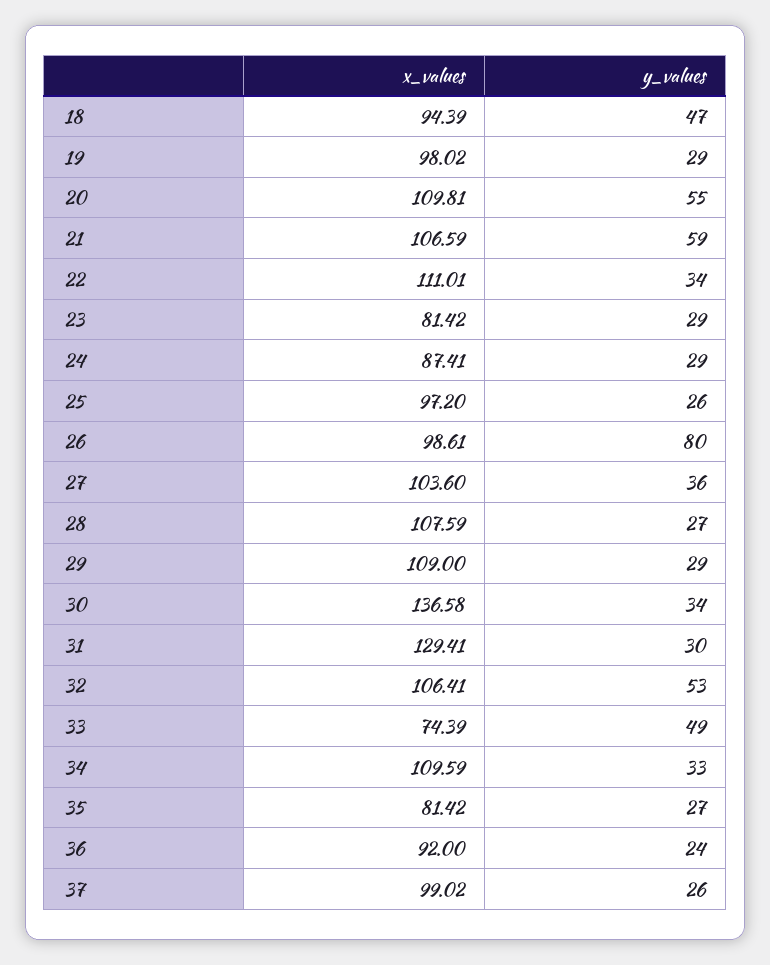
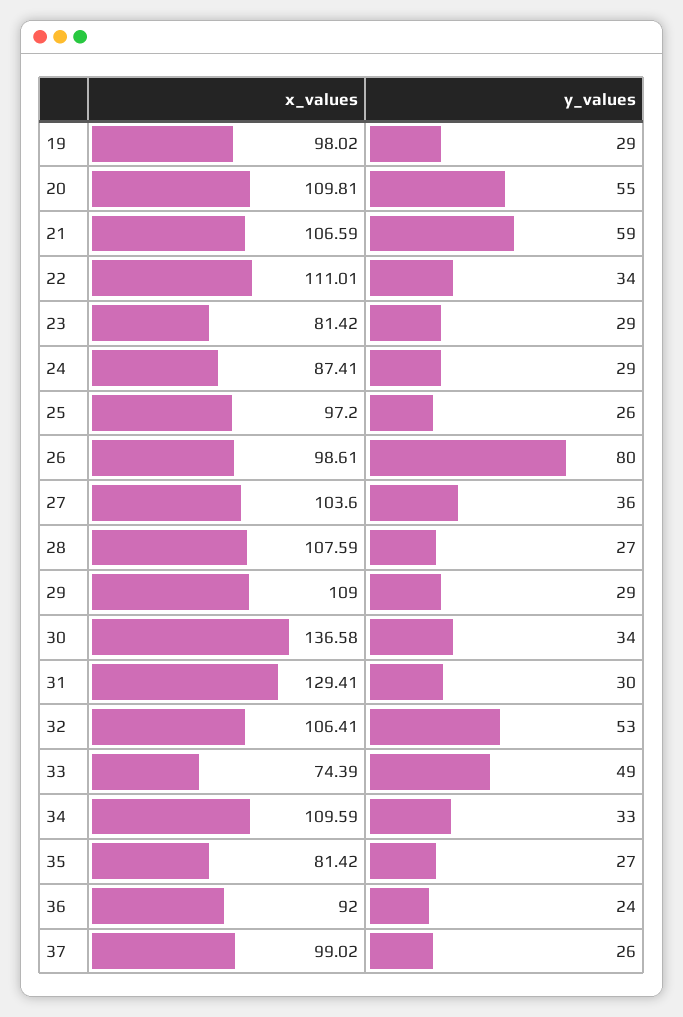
x_values, 18: 94.39 -> none
y_values, 18: 47 -> none

